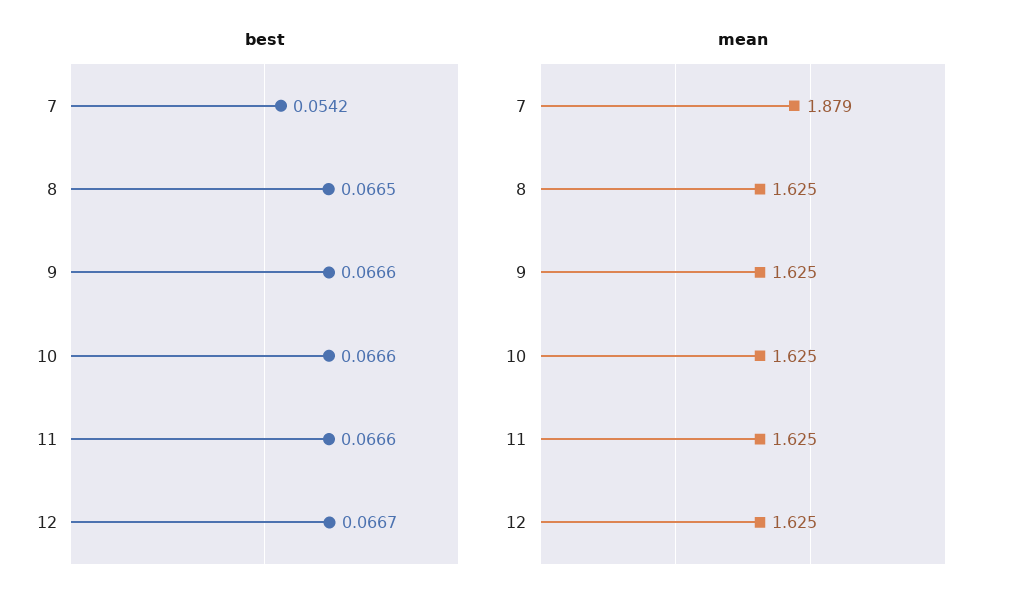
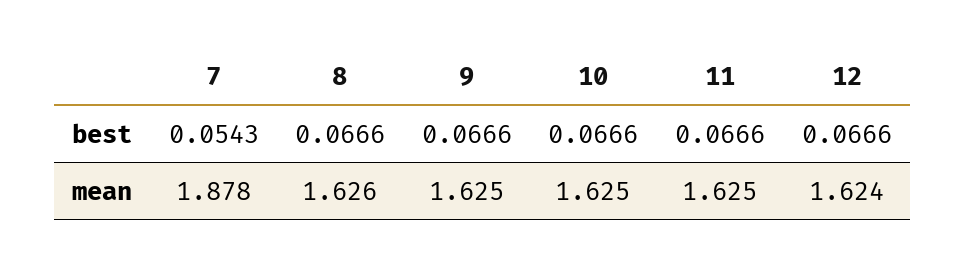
best, 7: 0.0542 -> 0.0543
best, 8: 0.0665 -> 0.0666
best, 12: 0.0667 -> 0.0666
mean, 7: 1.879 -> 1.878
mean, 8: 1.625 -> 1.626
mean, 12: 1.625 -> 1.624

